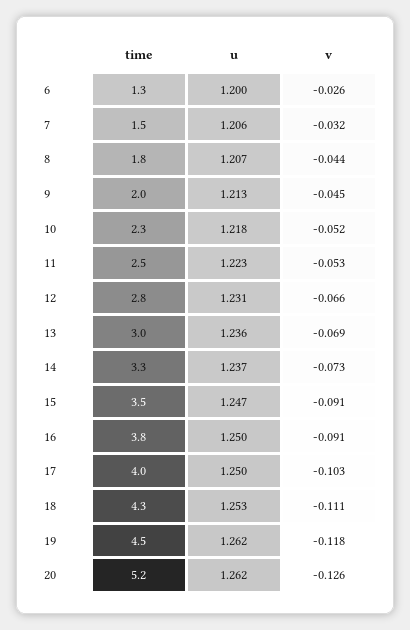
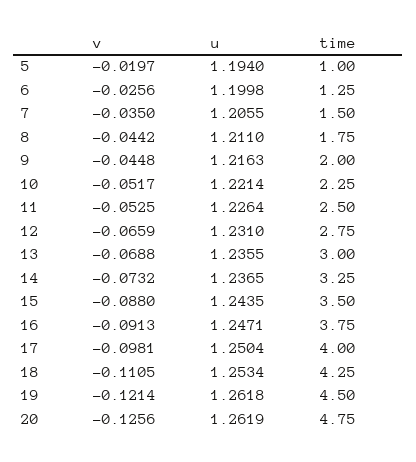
v, 7: -0.032 -> -0.035
u, 8: 1.207 -> 1.211
u, 9: 1.213 -> 1.2163
u, 10: 1.218 -> 1.2214
u, 11: 1.223 -> 1.2264
u, 15: 1.247 -> 1.2435
v, 15: -0.091 -> -0.088
u, 16: 1.25 -> 1.2471
v, 17: -0.103 -> -0.0981
v, 19: -0.118 -> -0.1214
time, 20: 5.2 -> 4.75
v, 5: none -> -0.0197
u, 5: none -> 1.194
time, 5: none -> 1

